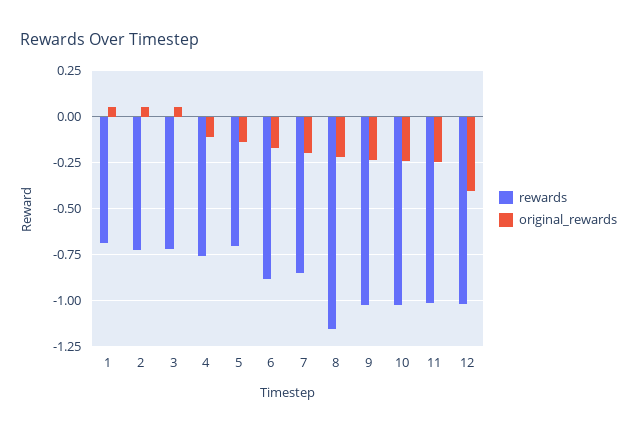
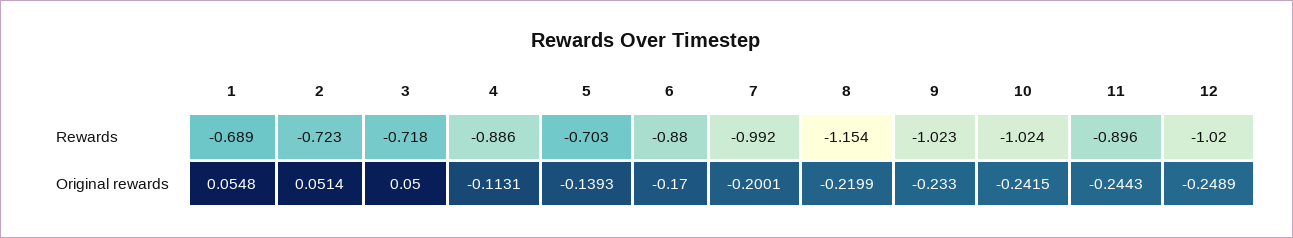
rewards, 4: -0.75 -> -0.886
rewards, 7: -0.85 -> -0.992
rewards, 11: -1 -> -0.896
original_rewards, 12: -0.4 -> -0.2489

